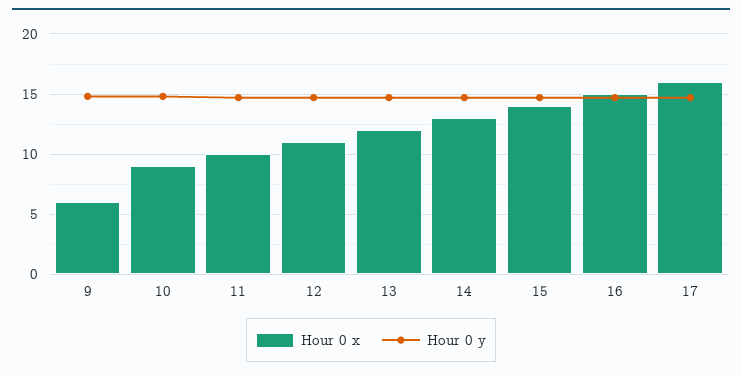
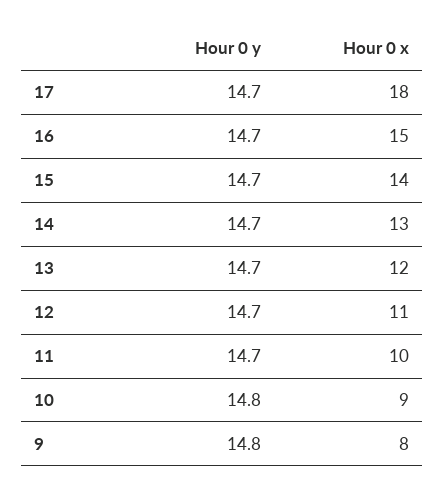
Hour 0 x, 9: 6 -> 8
Hour 0 x, 17: 16 -> 18

